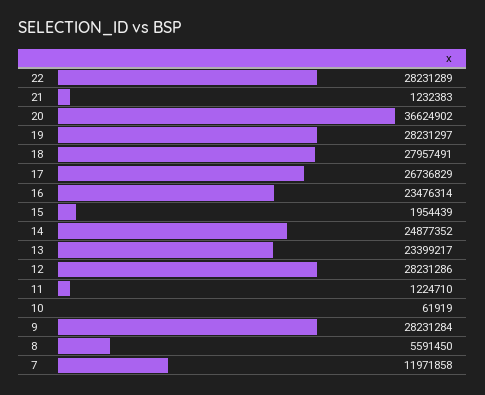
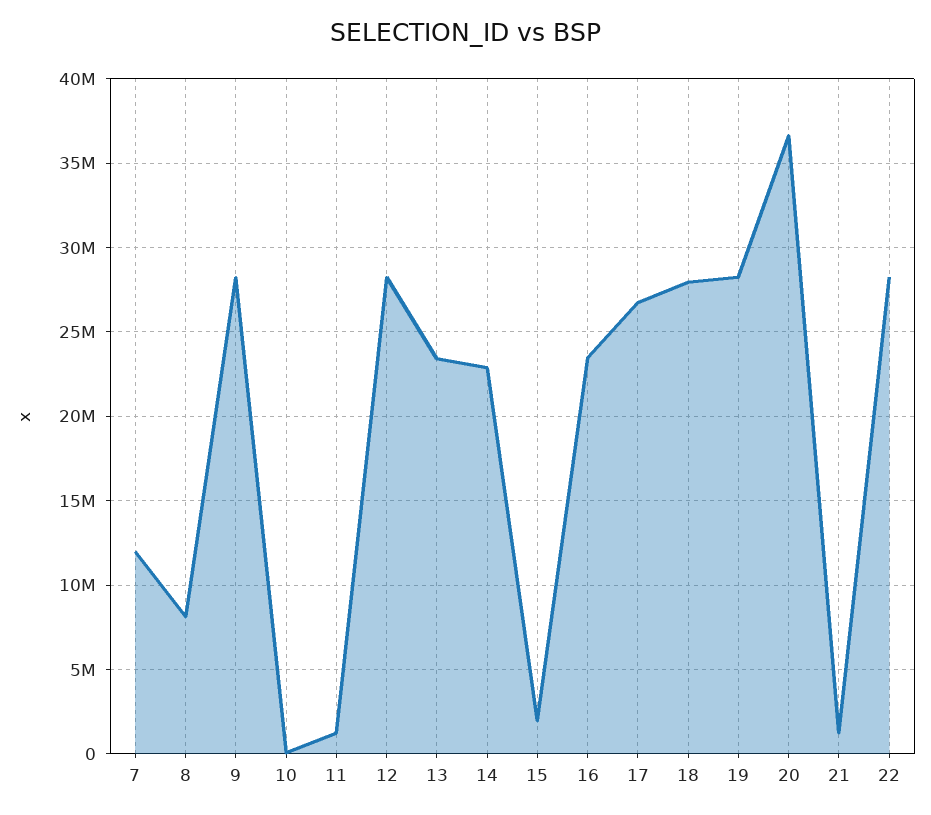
14: 24877352 -> 23000000
8: 5591450 -> 8000000

